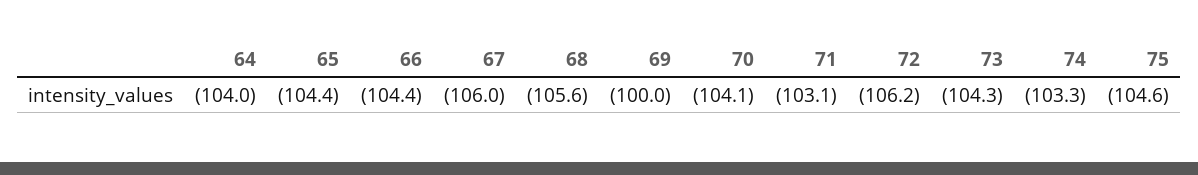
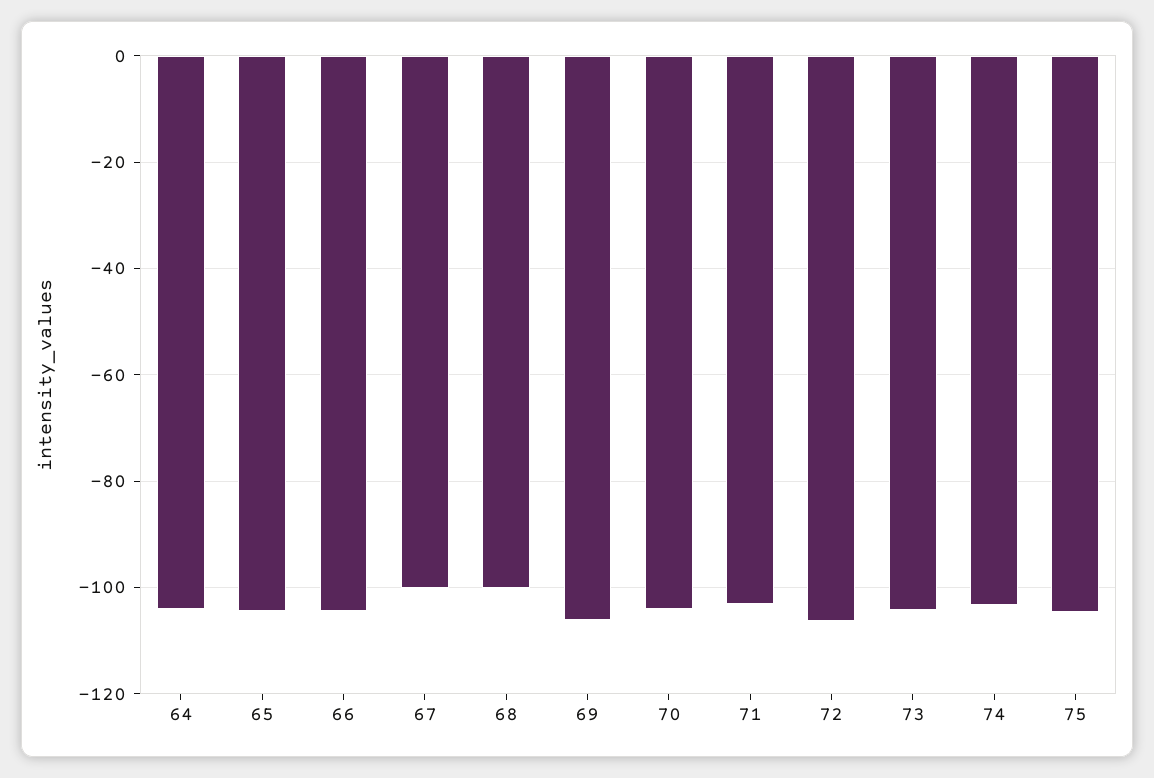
67: -106 -> -100
68: -105.6 -> -100
69: -100 -> -106

